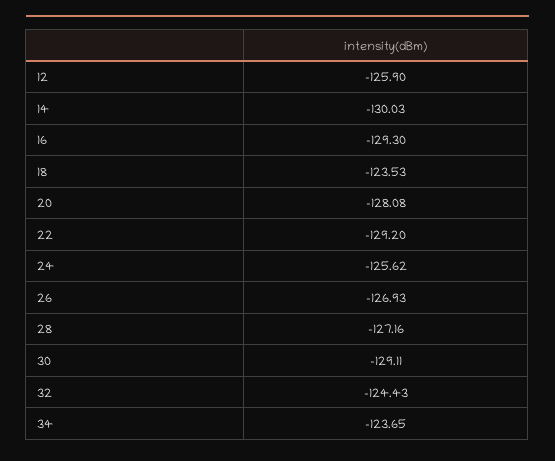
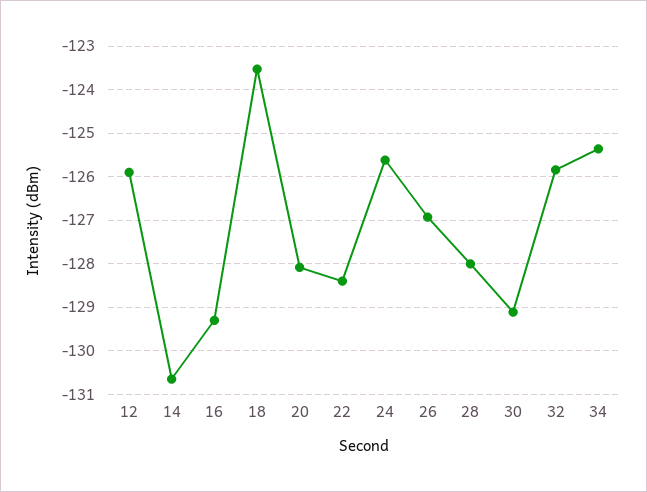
14: -130.03 -> -130.6
22: -129.2 -> -128.4
28: -127.16 -> -128
32: -124.43 -> -125.8
34: -123.65 -> -125.4

